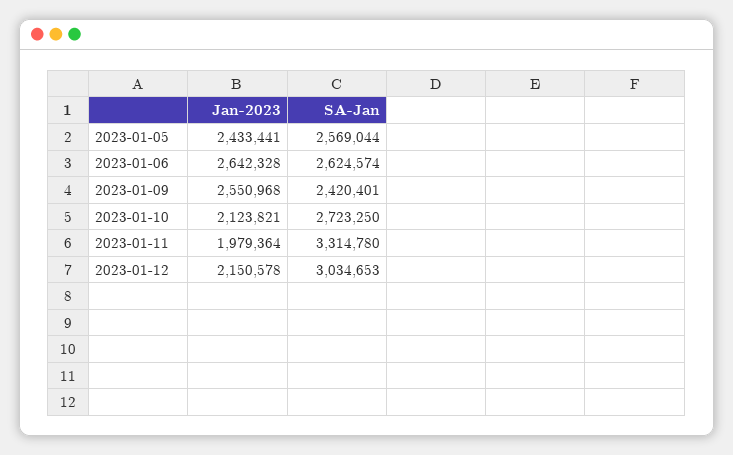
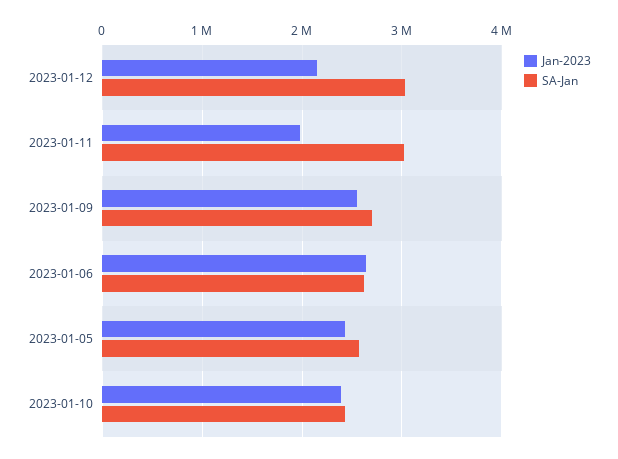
SA-Jan, 2023-01-09: 2420401 -> 2700000
Jan-2023, 2023-01-10: 2123821 -> 2400000
SA-Jan, 2023-01-10: 2723250 -> 2400000
SA-Jan, 2023-01-11: 3314780 -> 3000000

